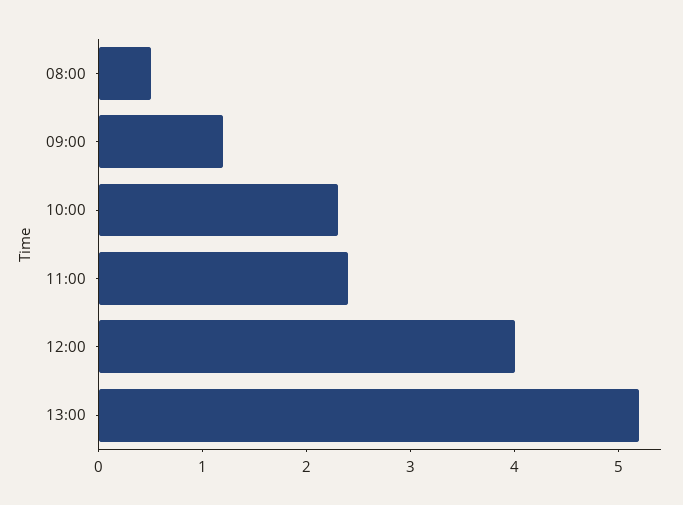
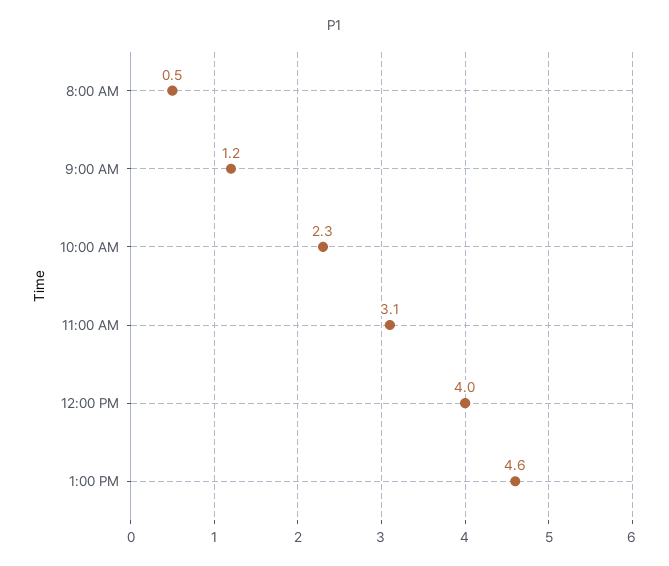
11:00: 2.4 -> 3.1
13:00: 5.2 -> 4.6

